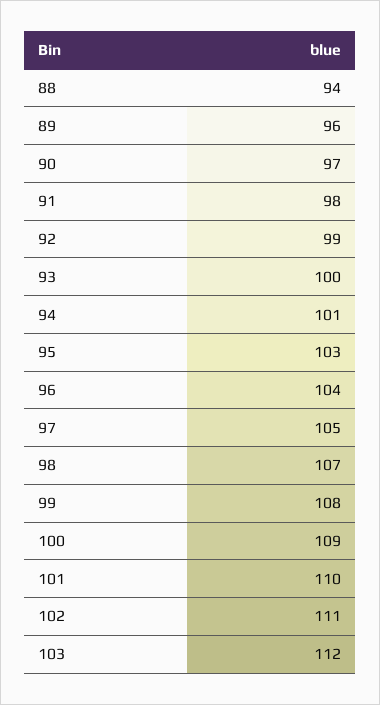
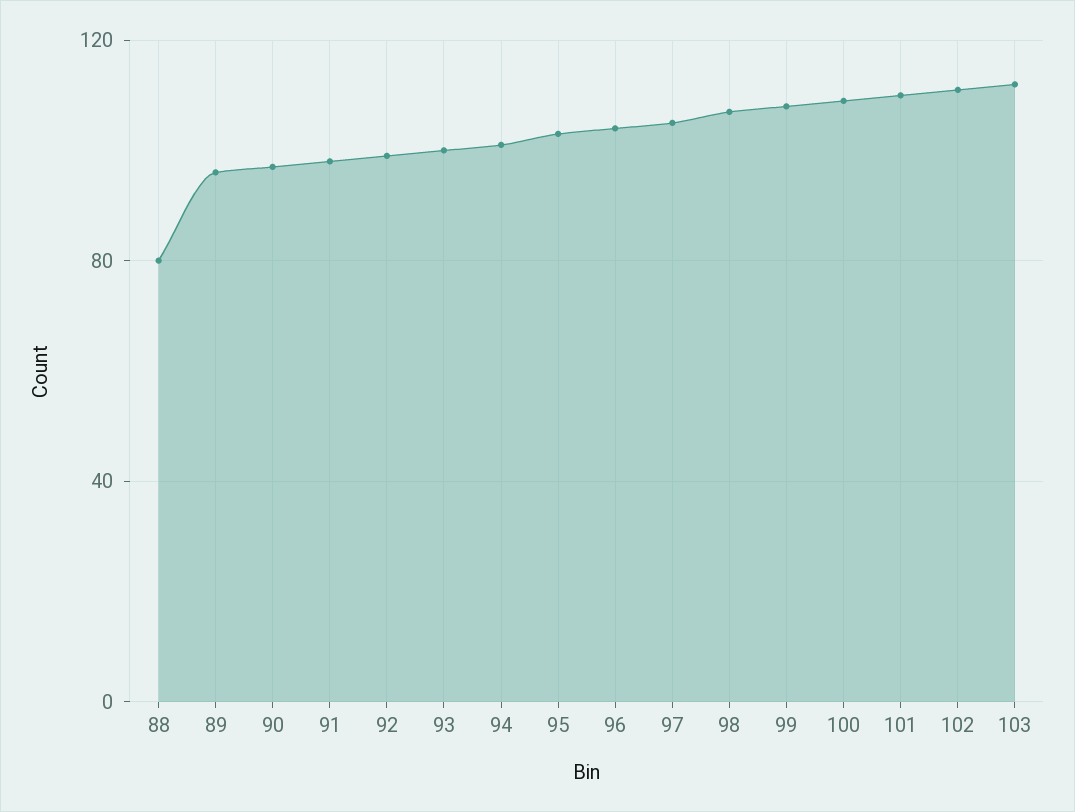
88: 94 -> 80

